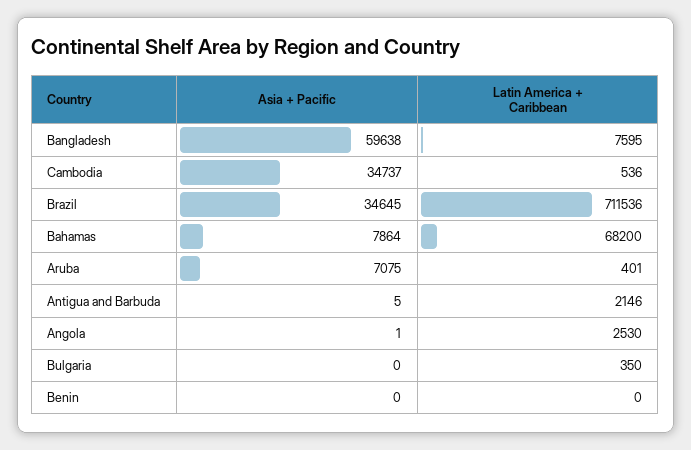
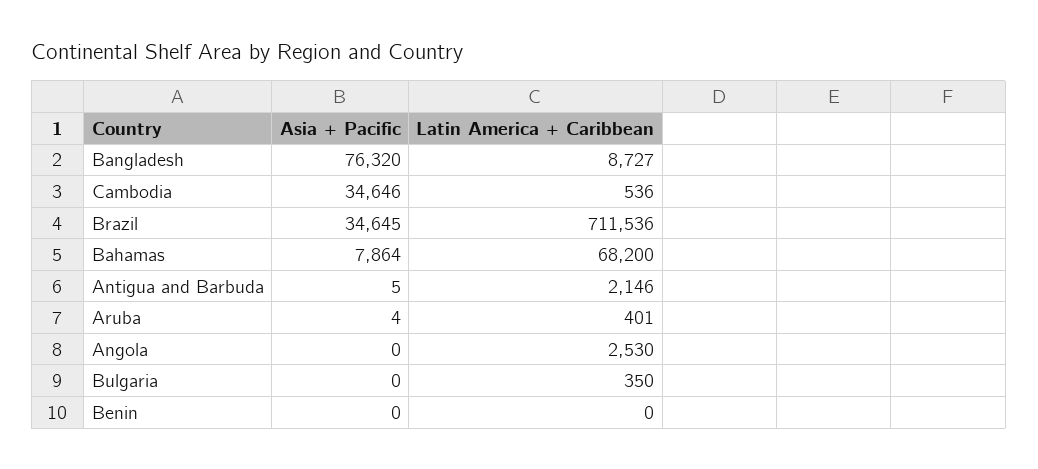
Asia + Pacific, Bangladesh: 59638 -> 76320
Latin America + Caribbean, Bangladesh: 7595 -> 8727
Asia + Pacific, Cambodia: 34737 -> 34646
Asia + Pacific, Aruba: 7075 -> 4
Asia + Pacific, Angola: 1 -> 0

